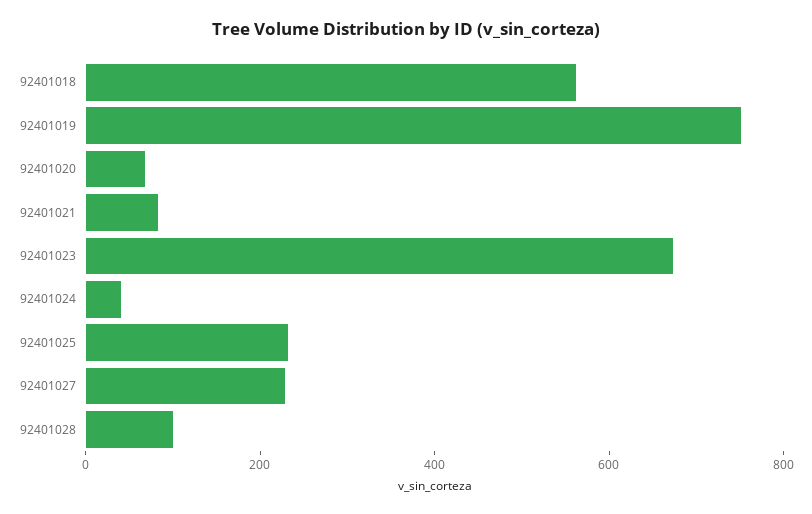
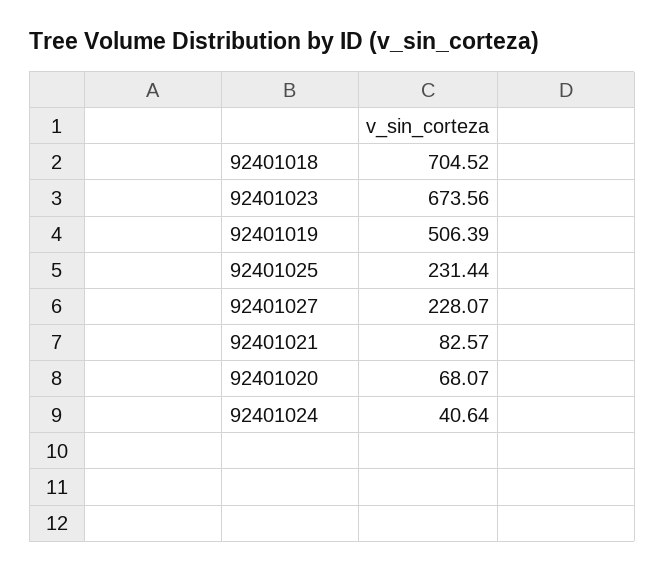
92401018: 550 -> 704.52
92401019: 750 -> 506.39
92401028: 100 -> none

